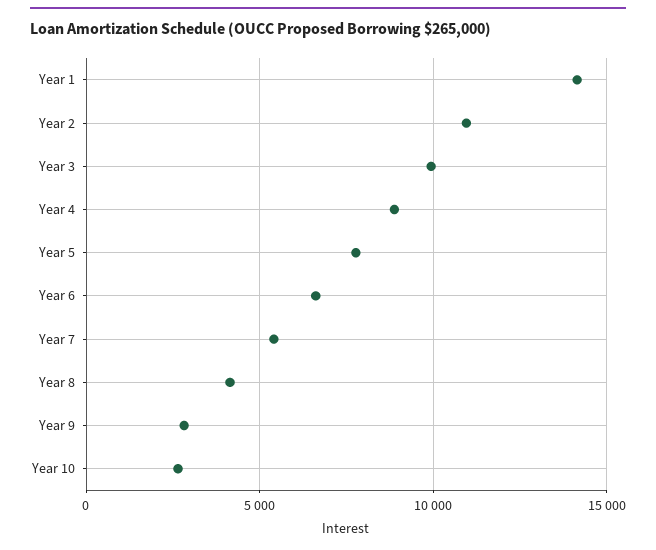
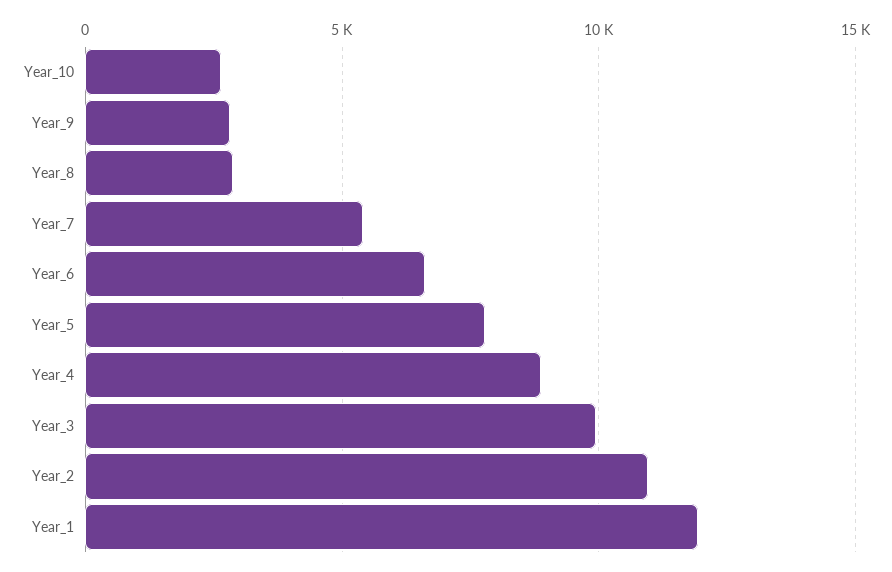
Year 1: 14000 -> 12000
Year 8: 4000 -> 3000

